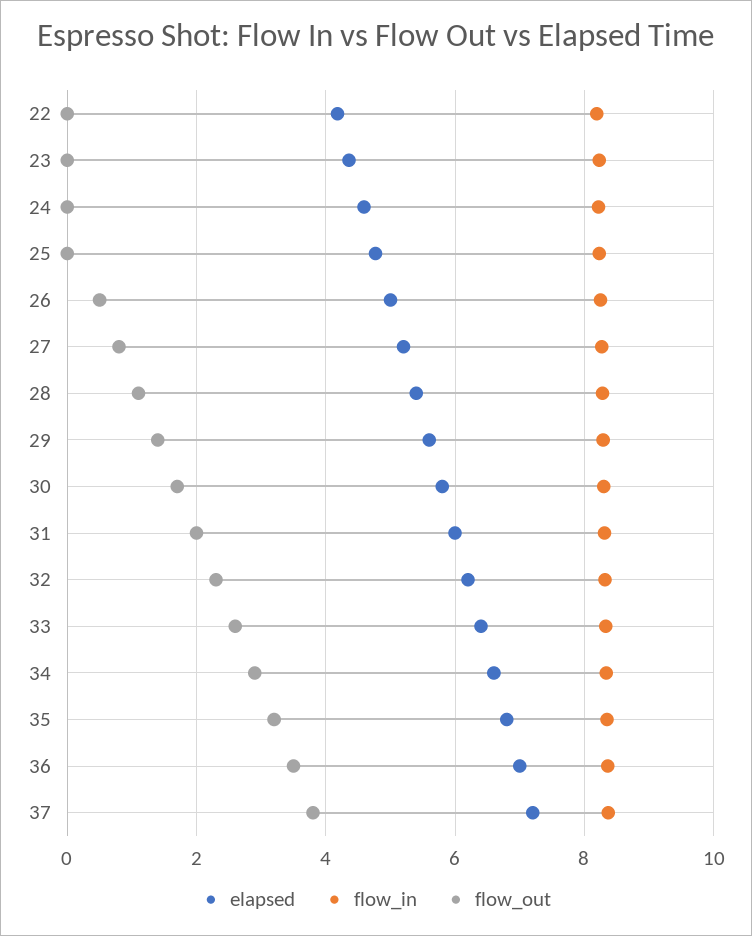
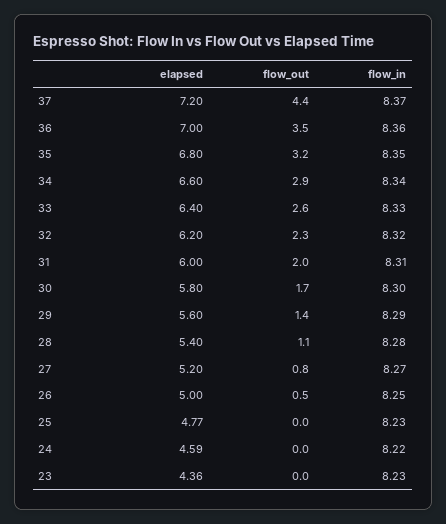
elapsed, 22: 4.2 -> none
flow_in, 22: 8.2 -> none
flow_out, 22: 0 -> none
flow_out, 37: 3.8 -> 4.4

